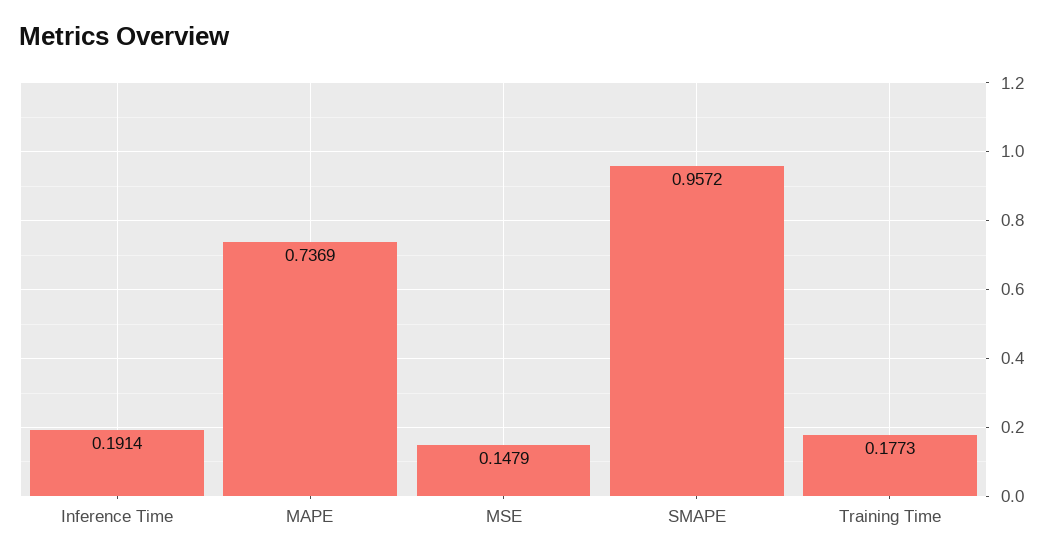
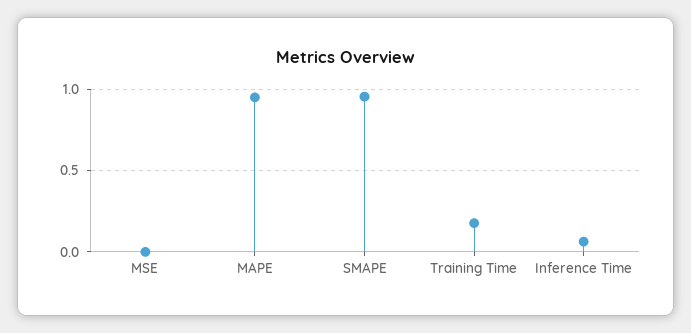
Inference Time: 0.1914 -> 0.05
MAPE: 0.7369 -> 0.95
MSE: 0.1479 -> 0

